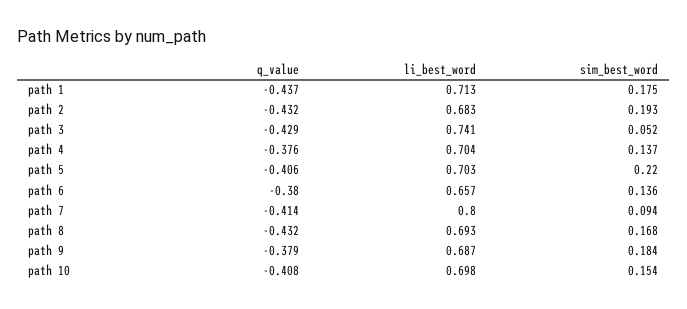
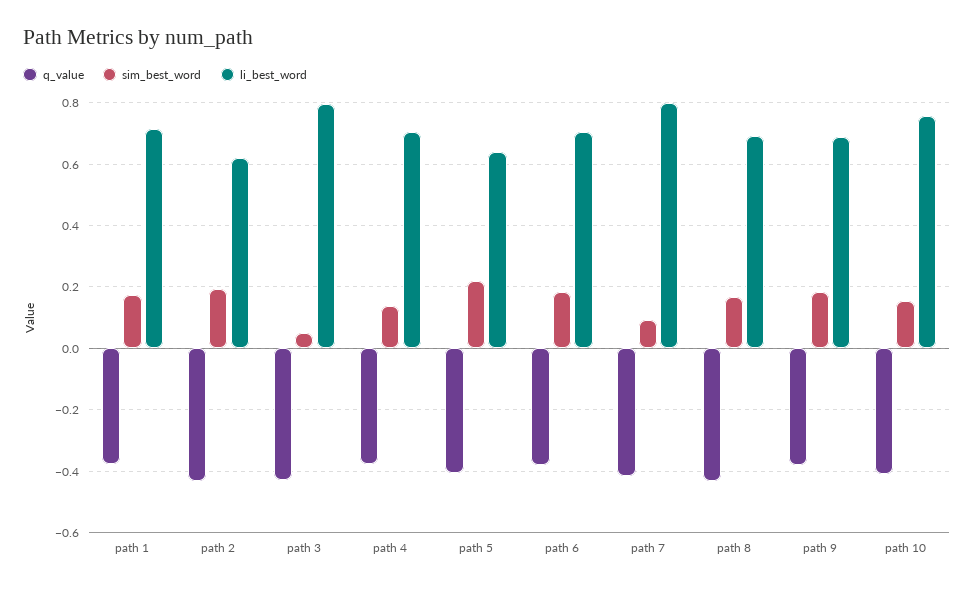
q_value, path 1: -0.437 -> -0.38
li_best_word, path 2: 0.683 -> 0.62
li_best_word, path 3: 0.741 -> 0.8
li_best_word, path 5: 0.703 -> 0.64
li_best_word, path 6: 0.657 -> 0.7
sim_best_word, path 6: 0.136 -> 0.18
li_best_word, path 10: 0.698 -> 0.76

